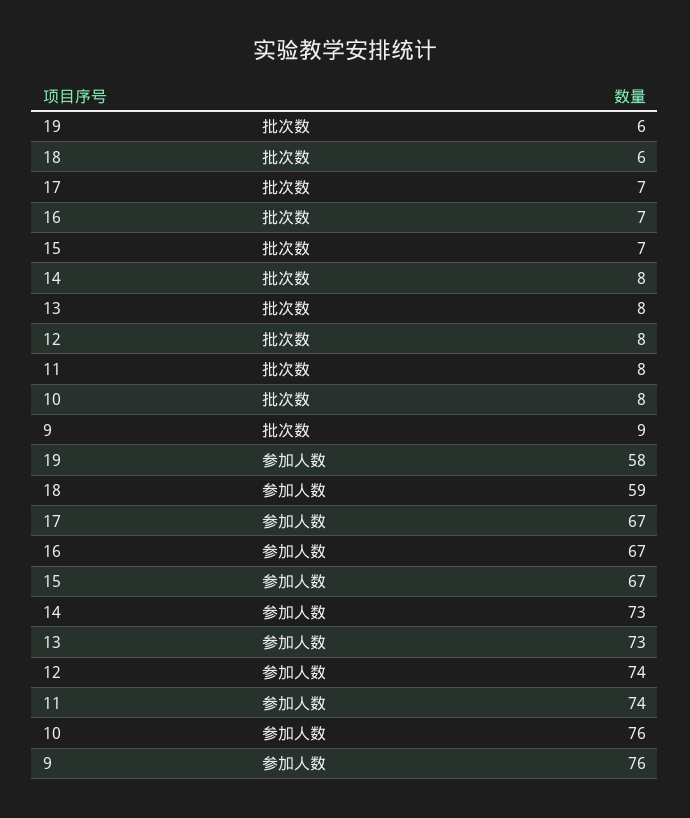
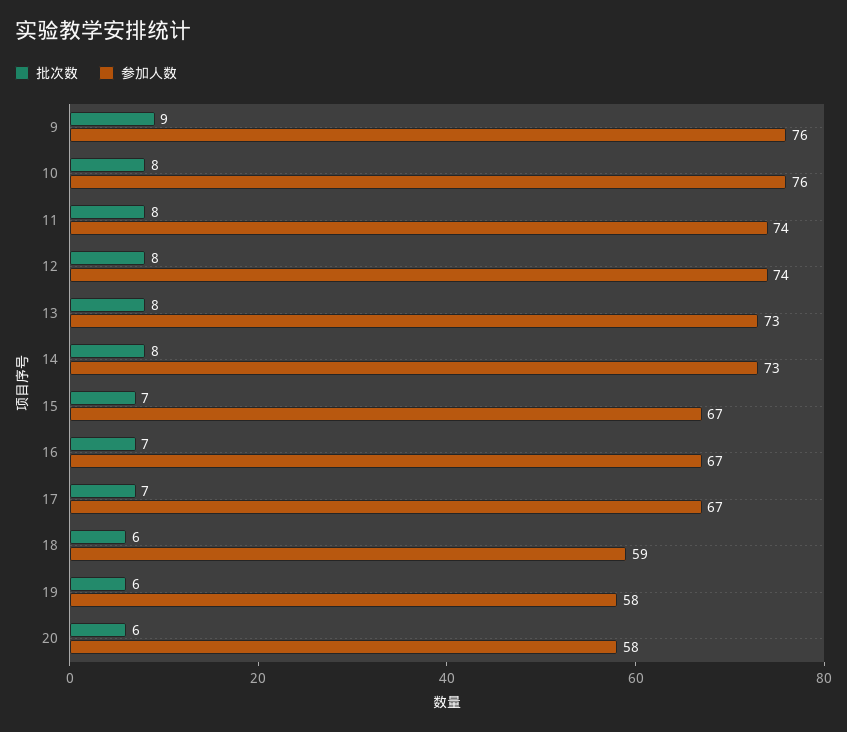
批次数, 20: none -> 6
参加人数, 20: none -> 58

